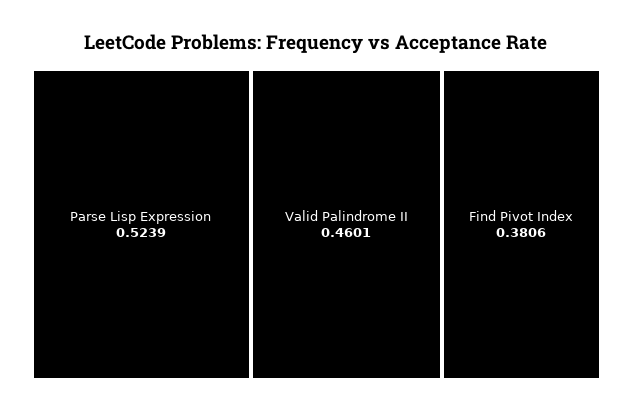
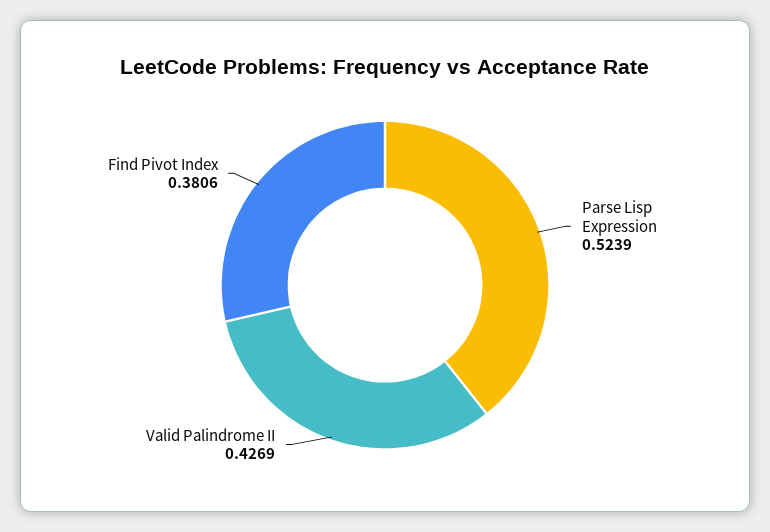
Valid Palindrome II: 0.4601 -> 0.4269

